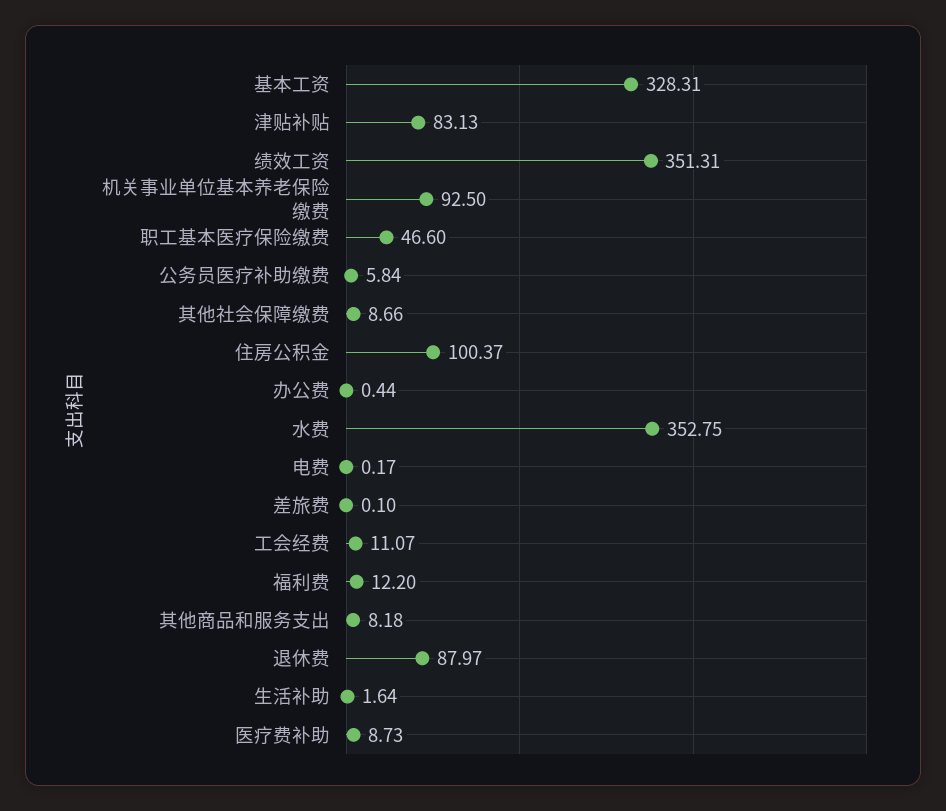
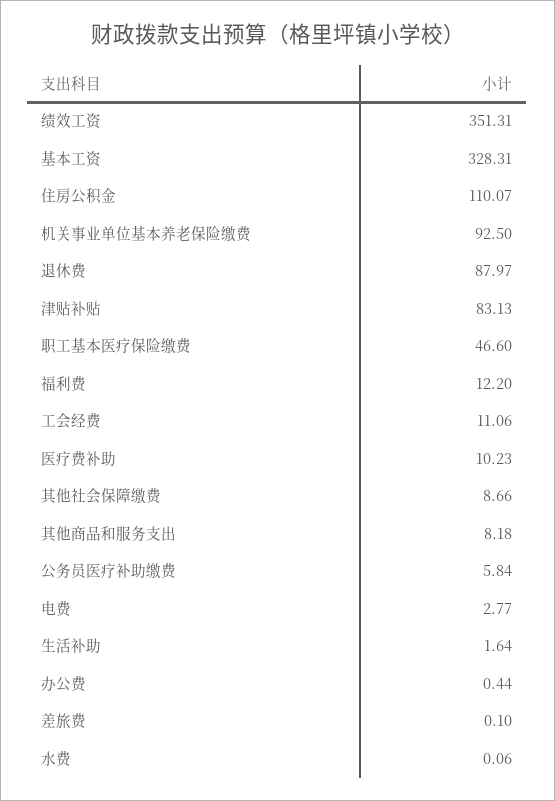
住房公积金: 100.37 -> 110.07
水费: 352.75 -> 0.06
电费: 0.17 -> 2.77
工会经费: 11.07 -> 11.06
医疗费补助: 8.73 -> 10.23

